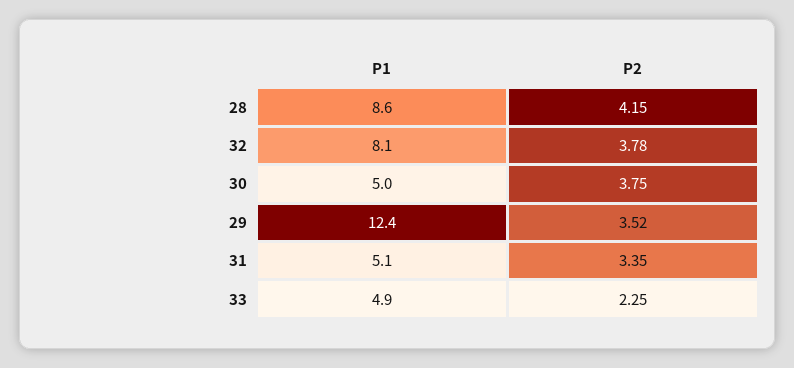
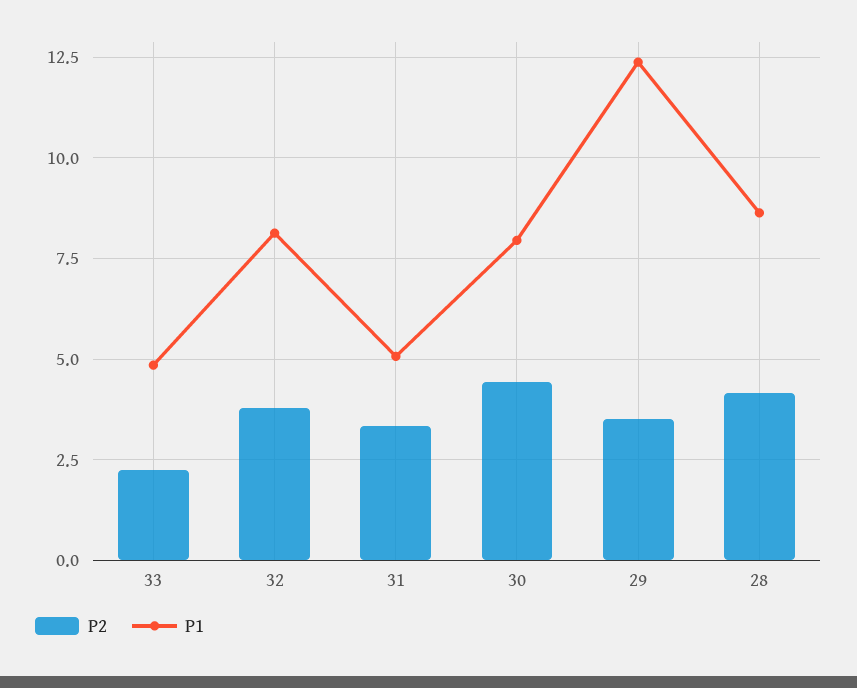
P1, 30: 5 -> 8
P2, 30: 3.75 -> 4.5

